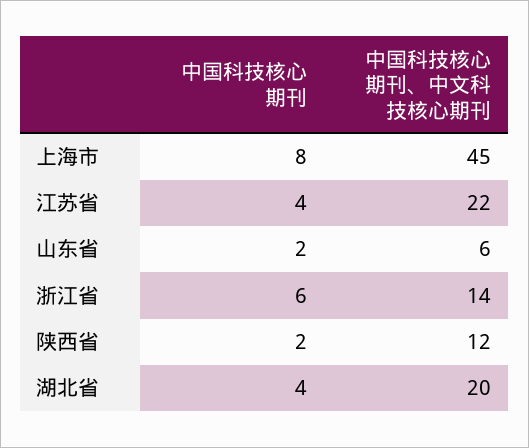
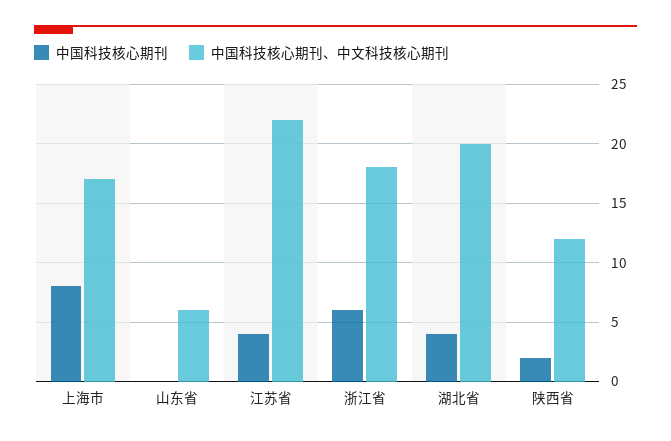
中国科技核心期刊、中文科技核心期刊, 上海市: 45 -> 17
中国科技核心期刊, 山东省: 2 -> 0
中国科技核心期刊、中文科技核心期刊, 浙江省: 14 -> 18

